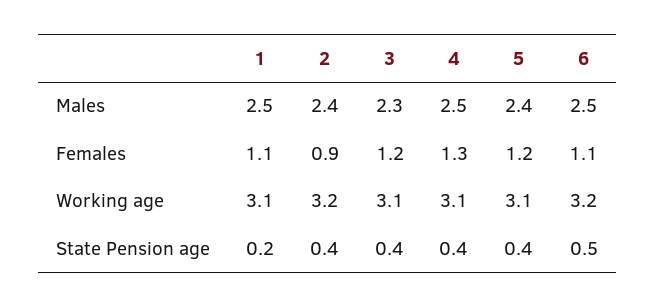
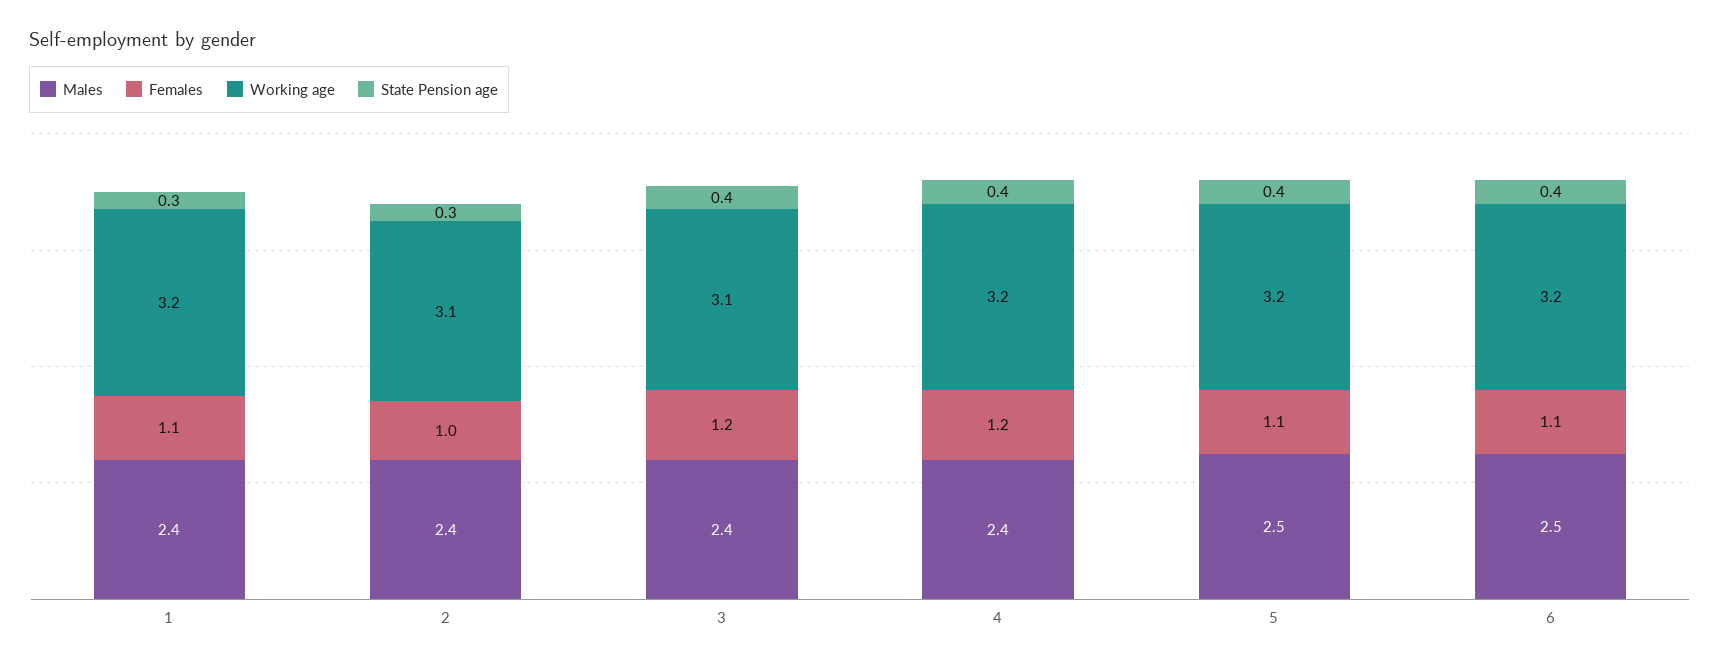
Males, 1: 2.5 -> 2.4
Males, 3: 2.3 -> 2.4
Males, 4: 2.5 -> 2.4
Males, 5: 2.4 -> 2.5
Females, 2: 0.9 -> 1
Females, 4: 1.3 -> 1.2
Females, 5: 1.2 -> 1.1
Working age, 1: 3.1 -> 3.2
Working age, 2: 3.2 -> 3.1
Working age, 4: 3.1 -> 3.2
Working age, 5: 3.1 -> 3.2
State Pension age, 1: 0.2 -> 0.3
State Pension age, 2: 0.4 -> 0.3
State Pension age, 6: 0.5 -> 0.4

